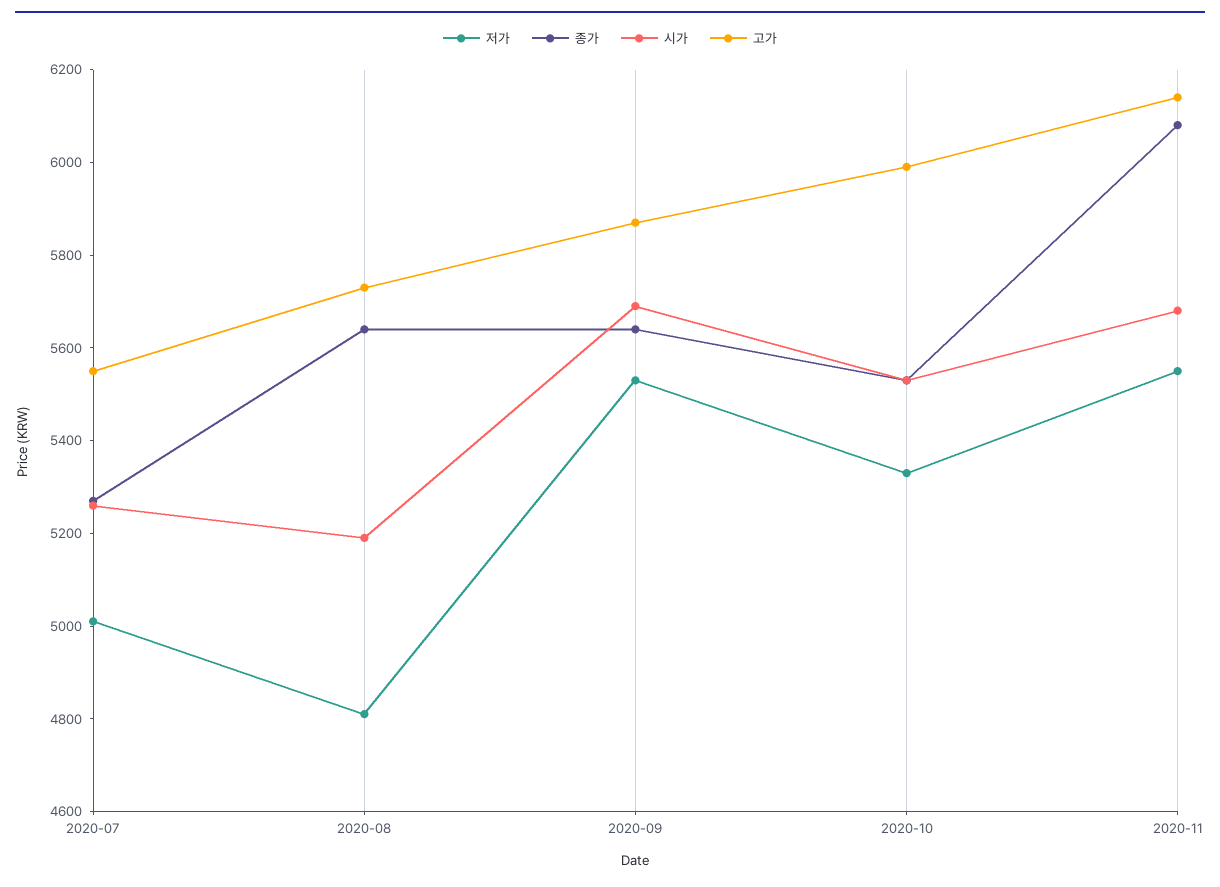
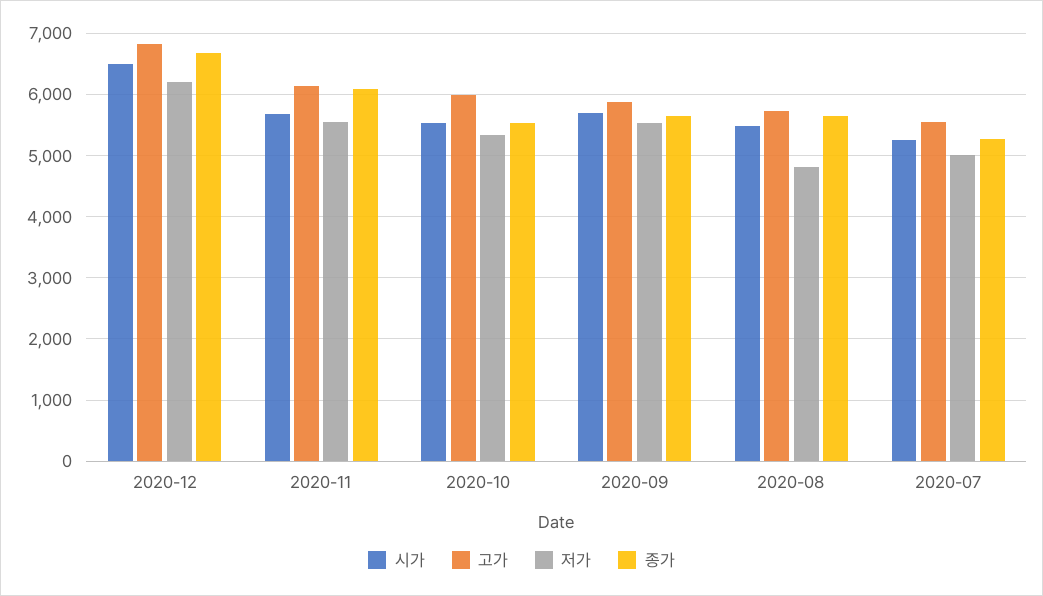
시가, 2020-08: 5200 -> 5500
시가, 2020-12: none -> 6500
고가, 2020-12: none -> 6800
저가, 2020-12: none -> 6200
종가, 2020-12: none -> 6700

